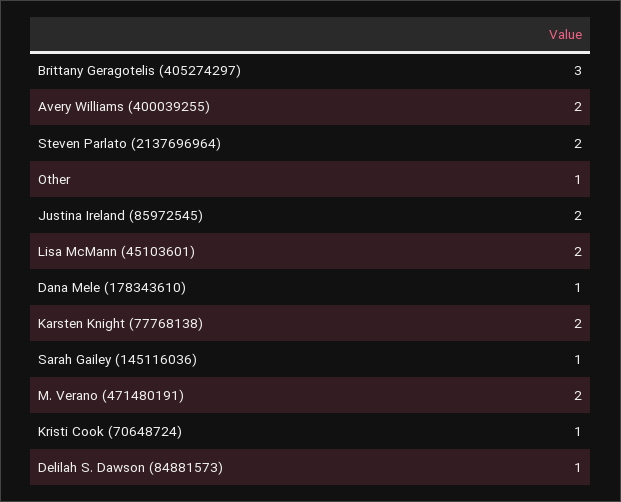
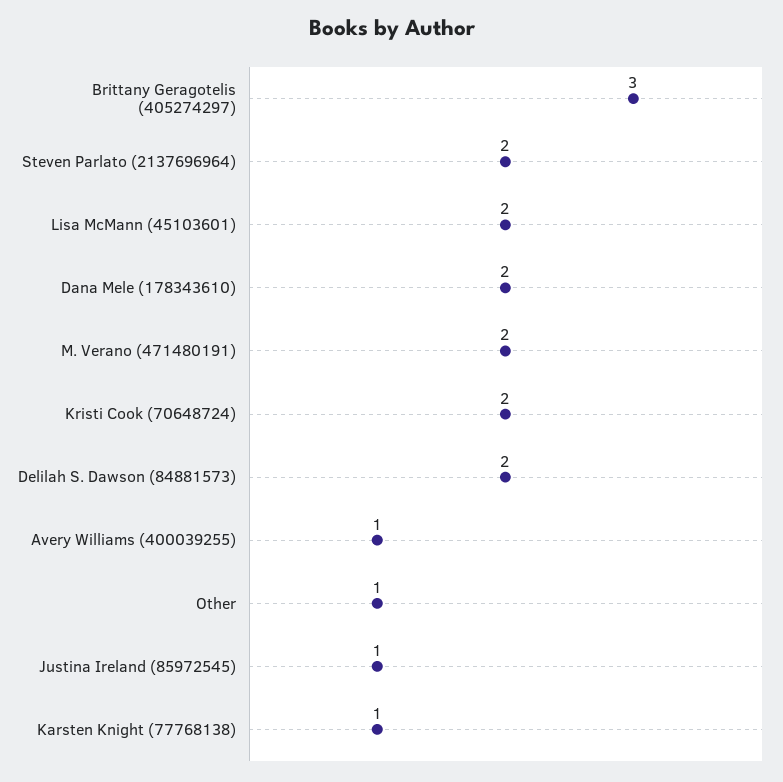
Avery Williams (400039255): 2 -> 1
Justina Ireland (85972545): 2 -> 1
Dana Mele (178343610): 1 -> 2
Karsten Knight (77768138): 2 -> 1
Sarah Gailey (145116036): 1 -> none
Kristi Cook (70648724): 1 -> 2
Delilah S. Dawson (84881573): 1 -> 2

